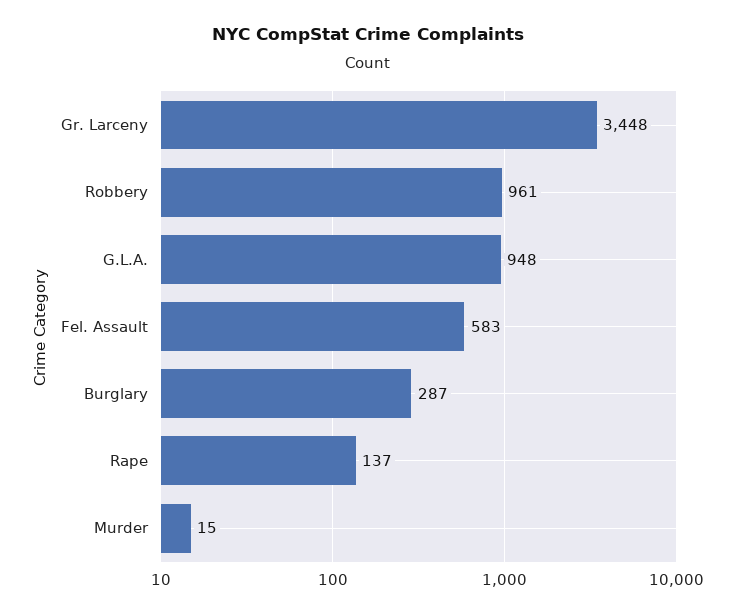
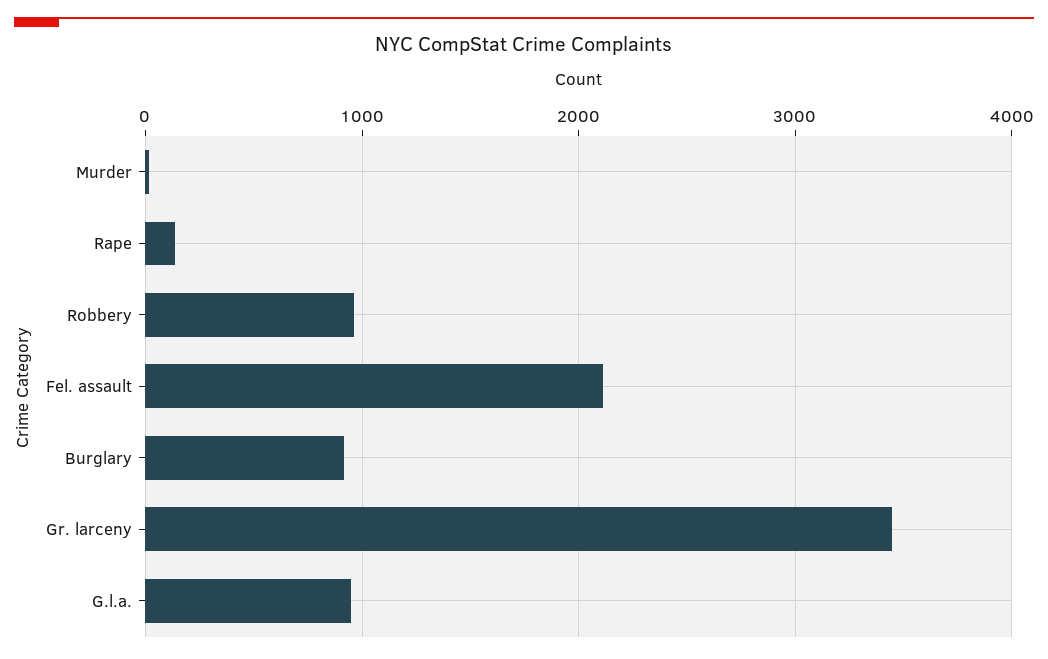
Fel. Assault: 583 -> 2100
Burglary: 287 -> 900

